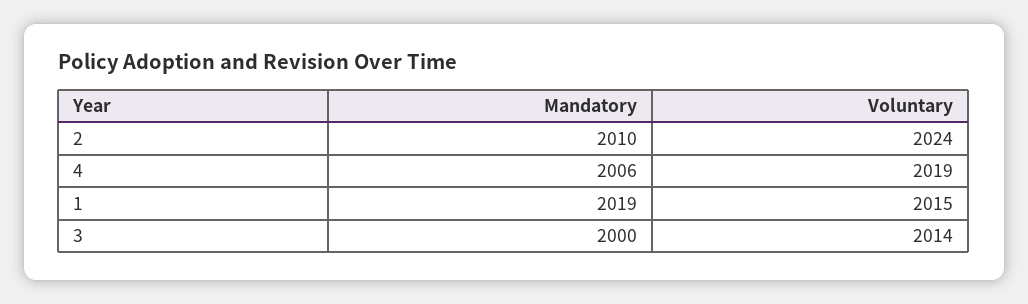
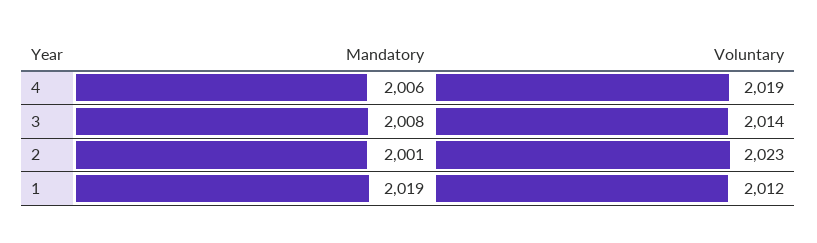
Mandatory, 2: 2010 -> 2001
Voluntary, 2: 2024 -> 2023
Voluntary, 1: 2015 -> 2012
Mandatory, 3: 2000 -> 2008

